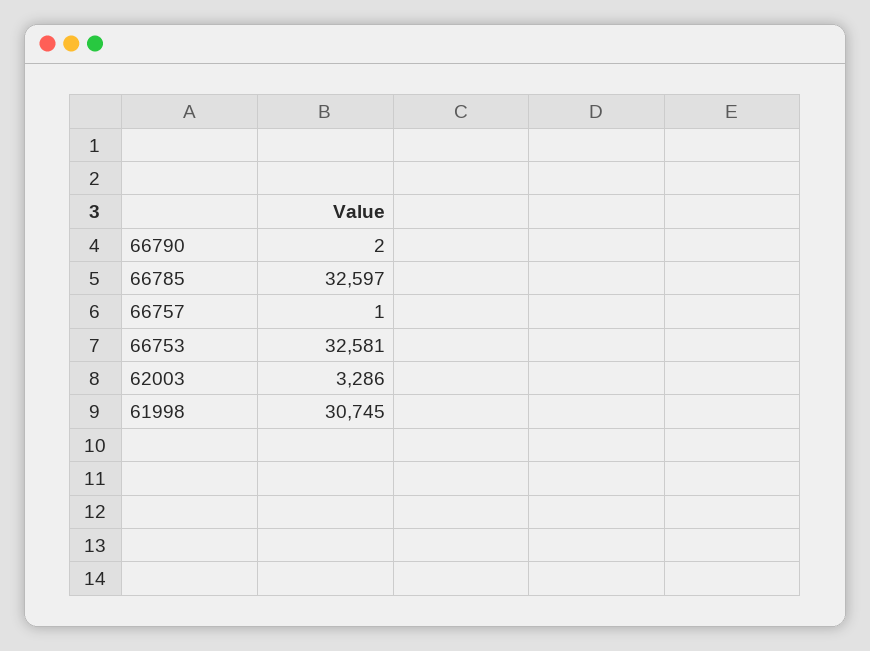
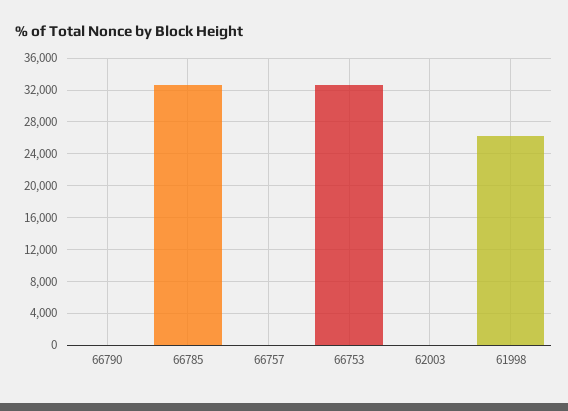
62003: 3286 -> 0
61998: 30745 -> 26000

